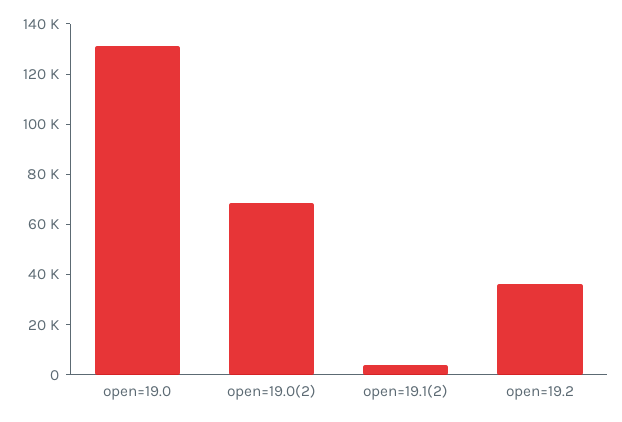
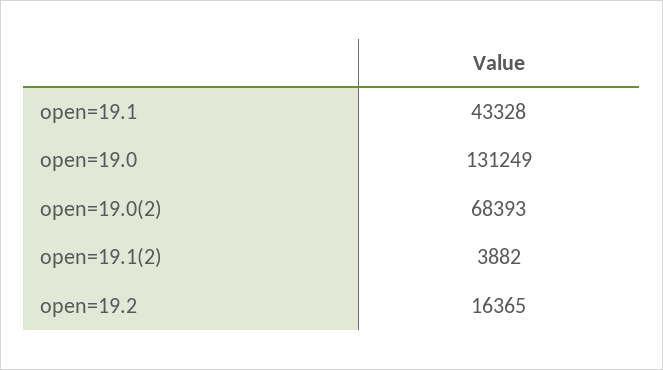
open=19.2: 35000 -> 16365
open=19.1: none -> 43328

